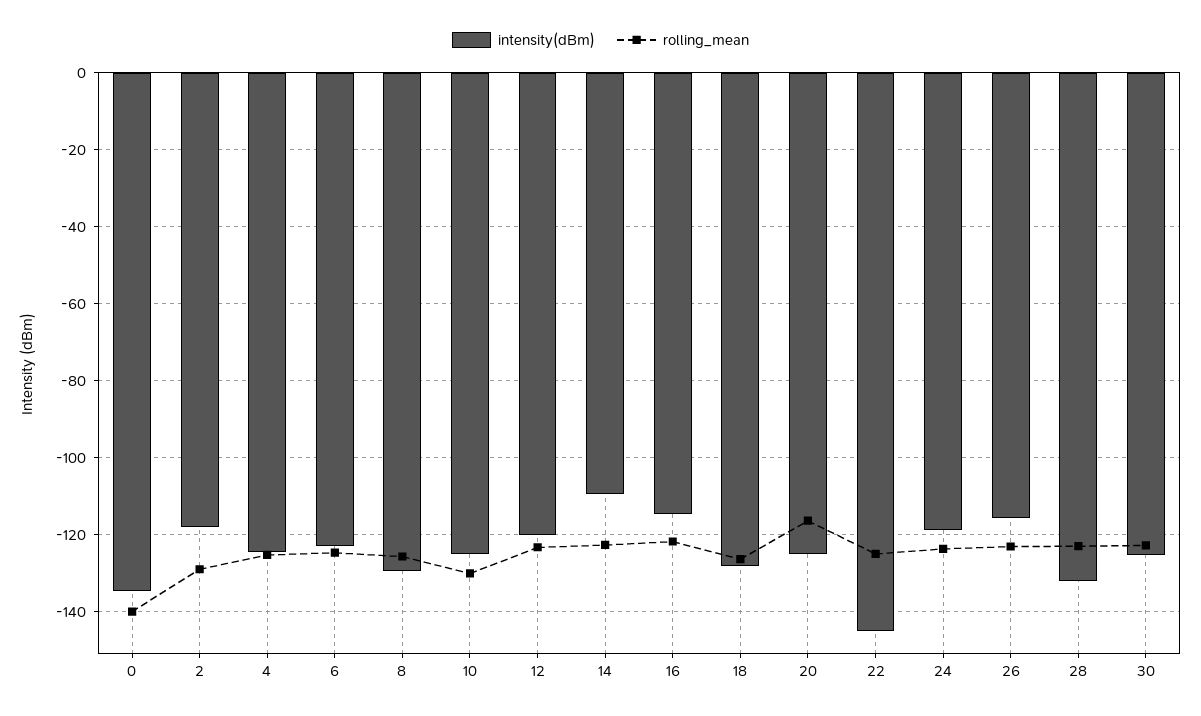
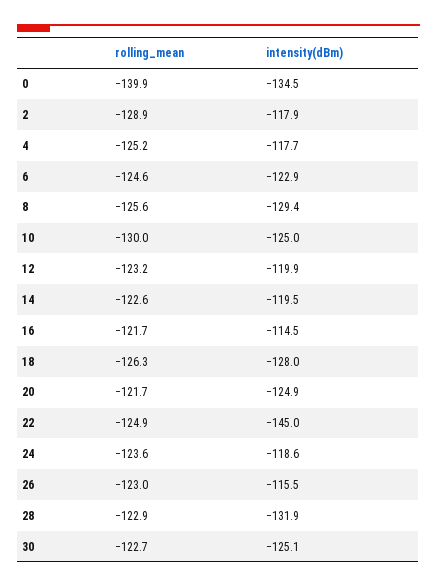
intensity(dBm), 4: -124 -> -117.7
intensity(dBm), 14: -110 -> -119.5
rolling_mean, 20: -116 -> -121.7

